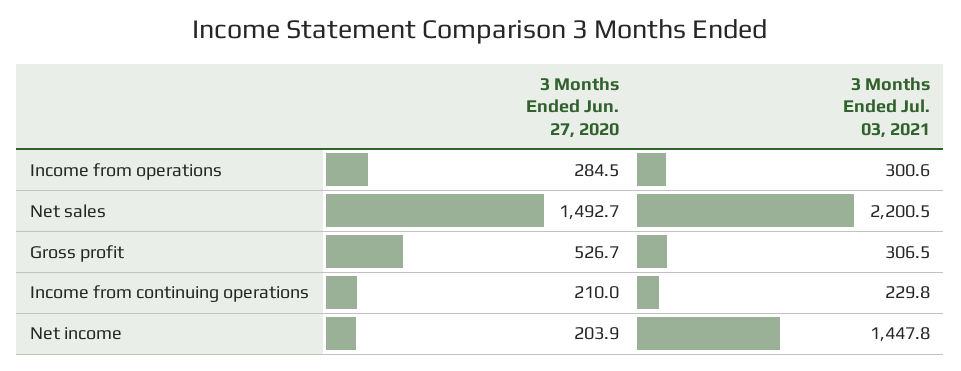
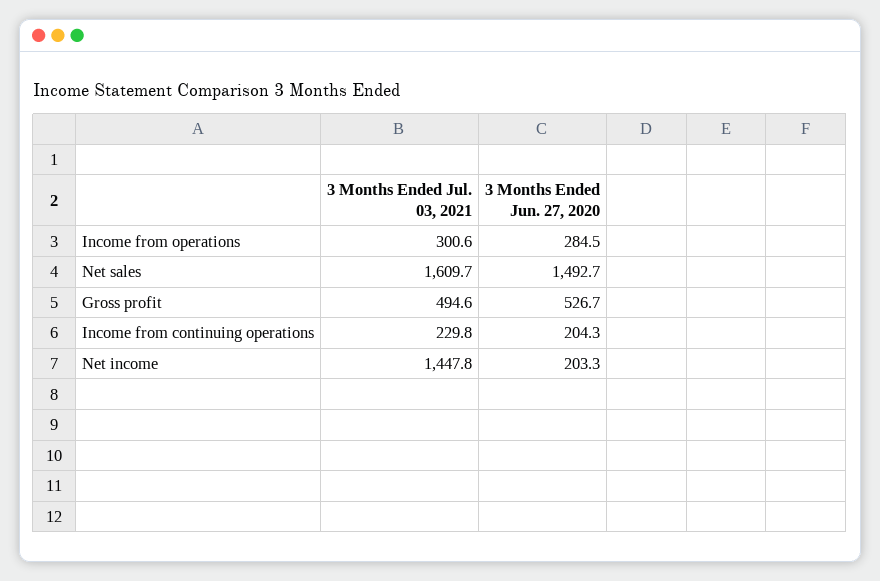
3 Months Ended Jul. 03, 2021, Net sales: 2200.5 -> 1609.7
3 Months Ended Jul. 03, 2021, Gross profit: 306.5 -> 494.6
3 Months Ended Jun. 27, 2020, Income from continuing operations: 210 -> 204.3
3 Months Ended Jun. 27, 2020, Net income: 203.9 -> 203.3

